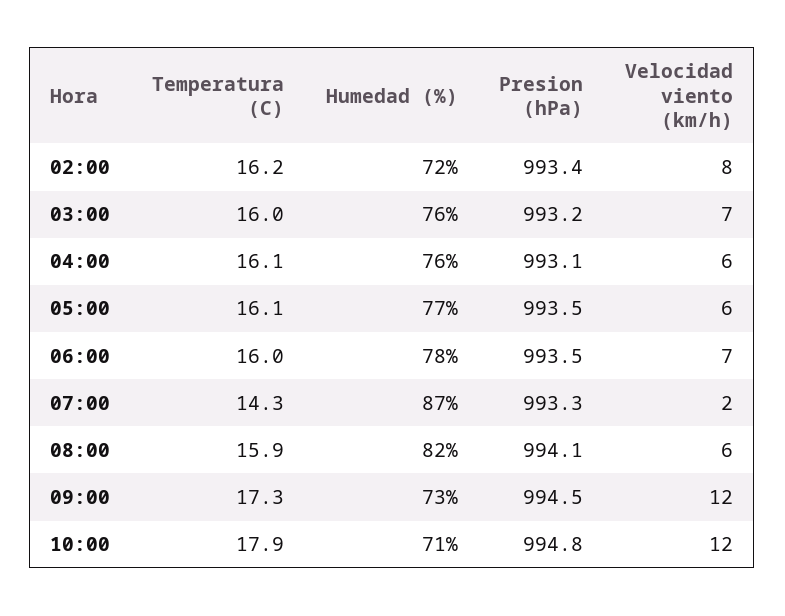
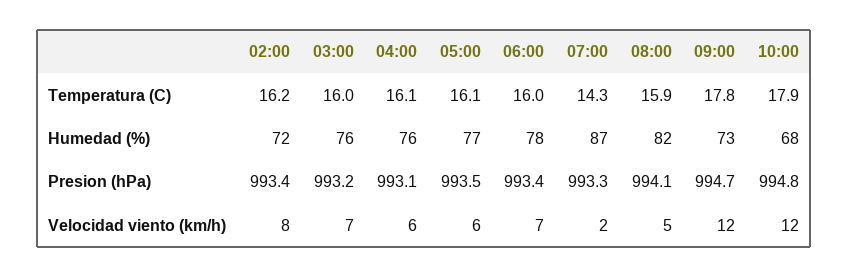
Presion (hPa), 06:00: 993.5 -> 993.4
Velocidad viento (km/h), 08:00: 6 -> 5
Temperatura (C), 09:00: 17.3 -> 17.8
Presion (hPa), 09:00: 994.5 -> 994.7
Humedad (%), 10:00: 71 -> 68

